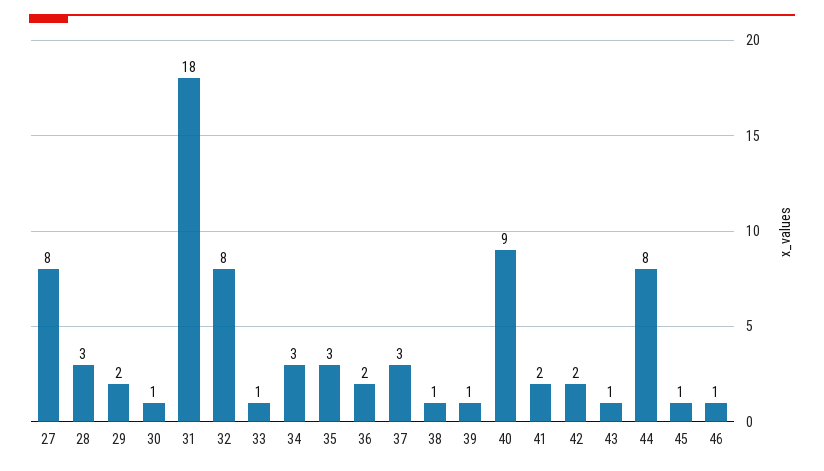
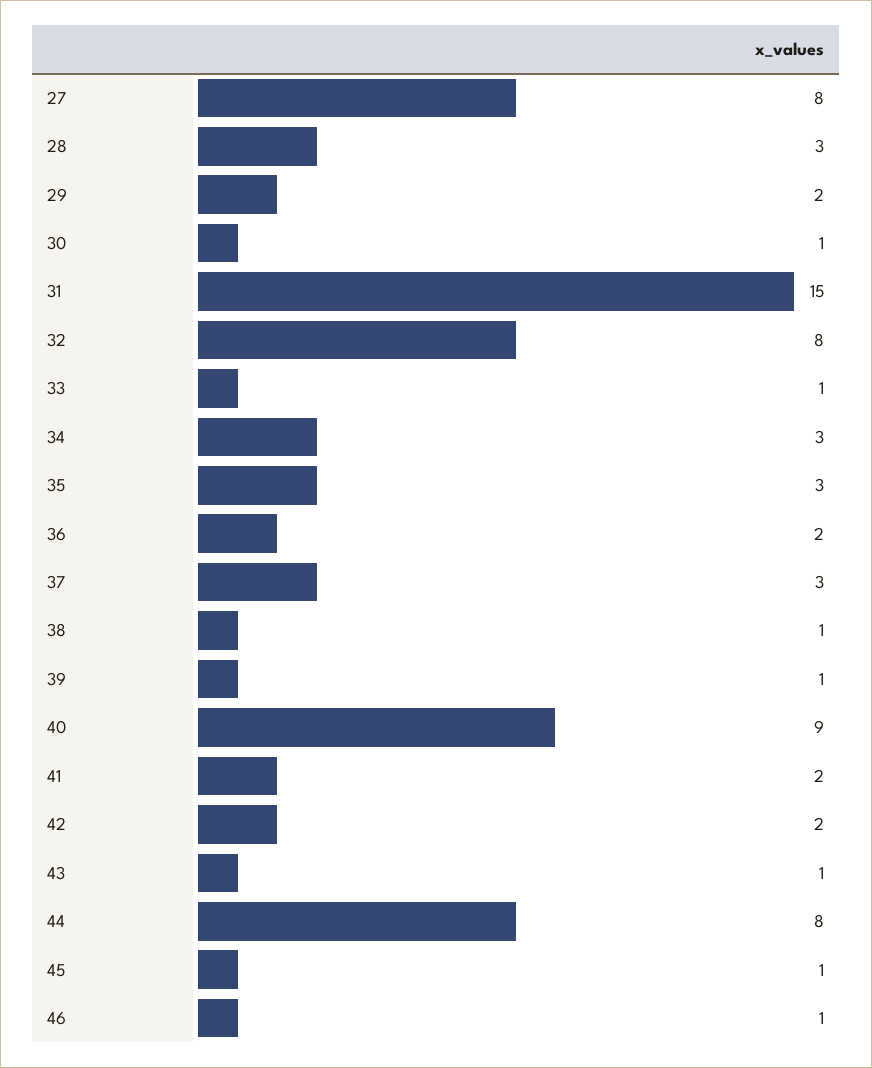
31: 18 -> 15

